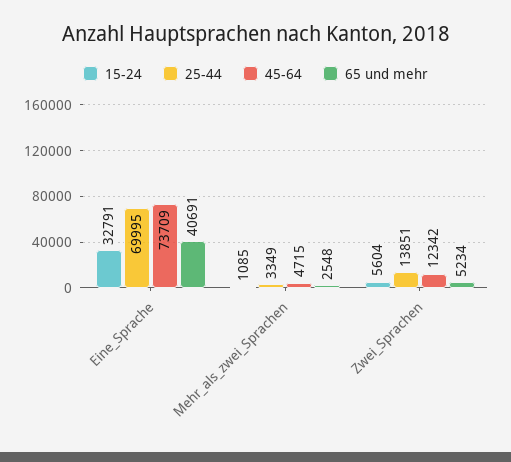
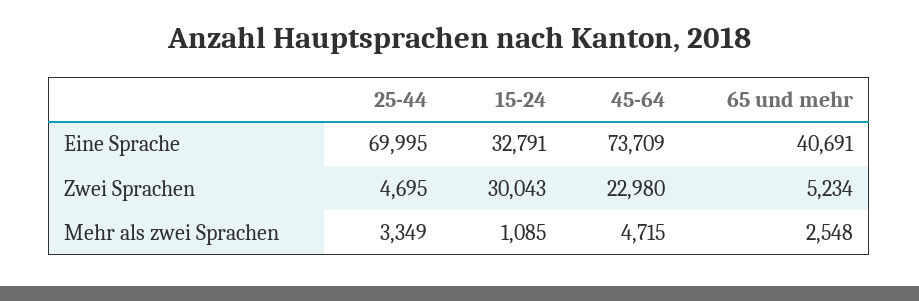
15-24, Zwei_Sprachen: 5604 -> 30043
25-44, Zwei_Sprachen: 13851 -> 4695
45-64, Zwei_Sprachen: 12342 -> 22980

